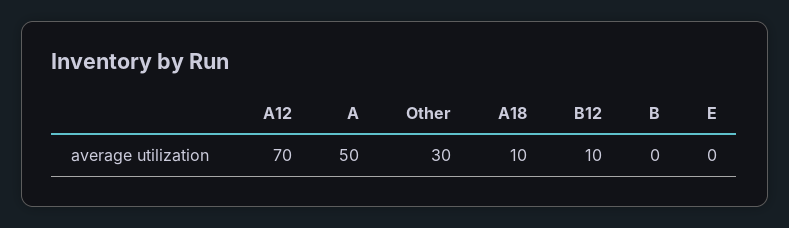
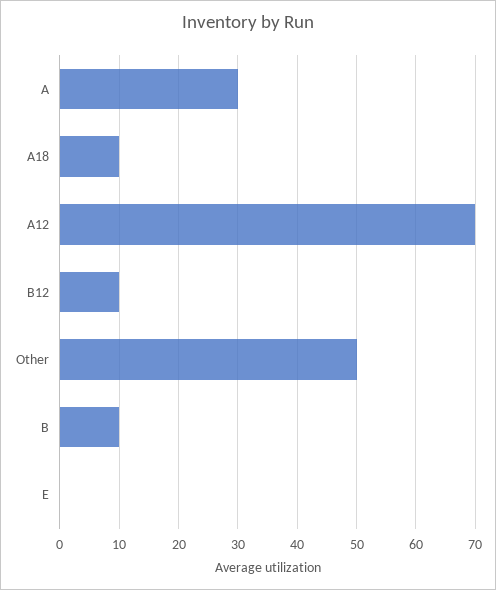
A: 50 -> 30
Other: 30 -> 50
B: 0 -> 10

